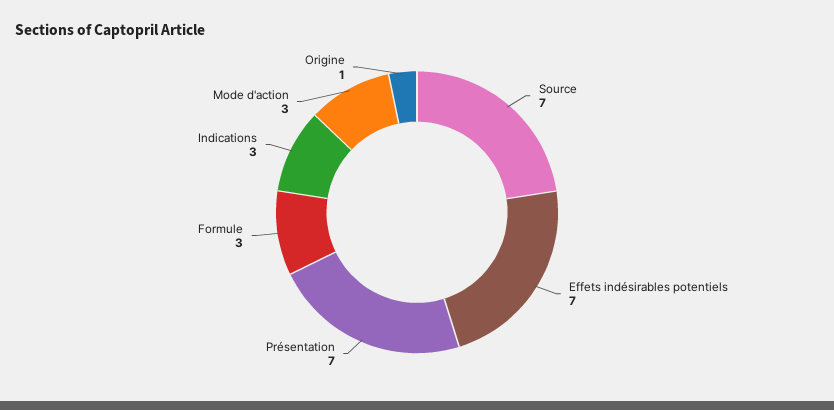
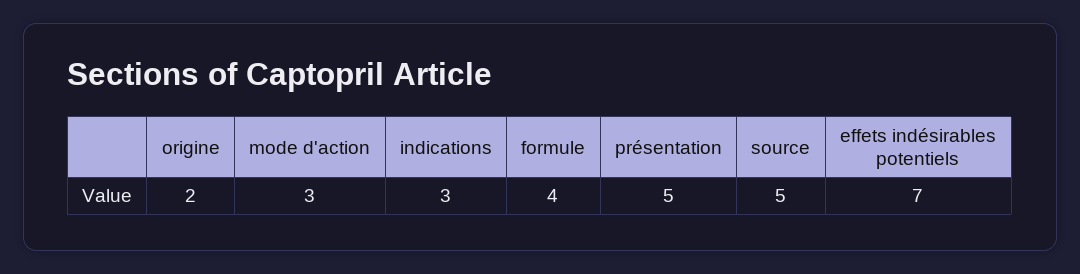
Source: 7 -> 5
Présentation: 7 -> 5
Formule: 3 -> 4
Origine: 1 -> 2

